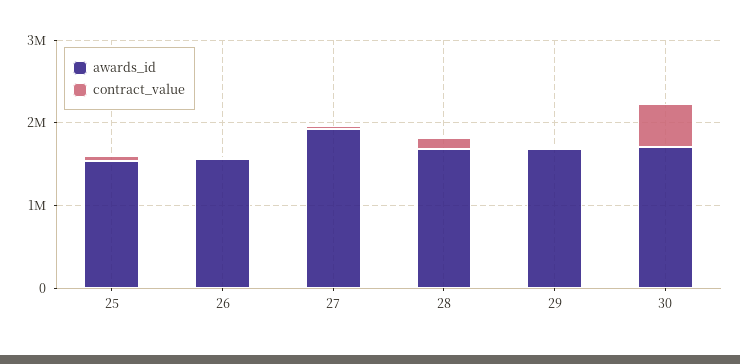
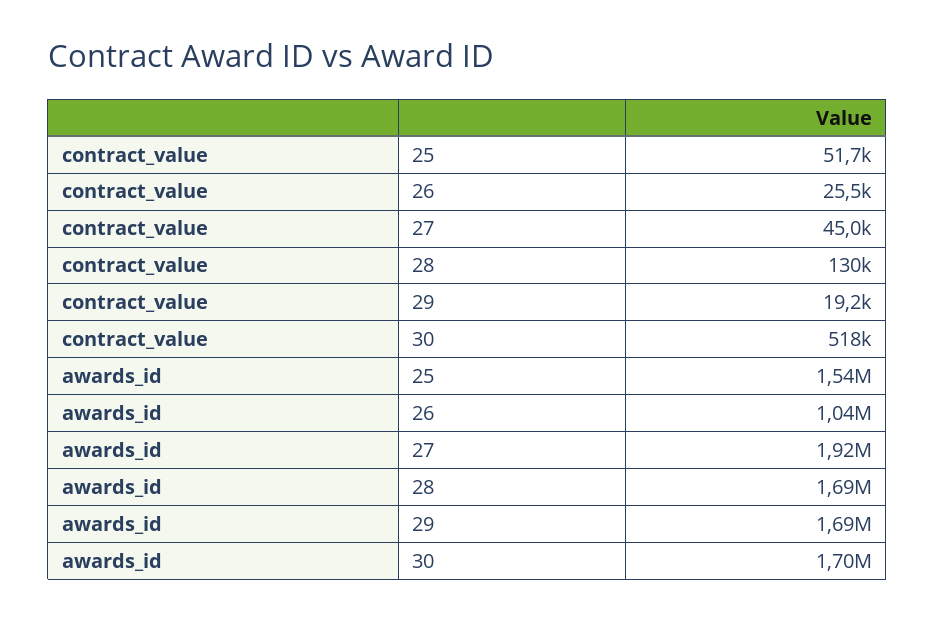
awards_id, 26: 1600000 -> 1040000

